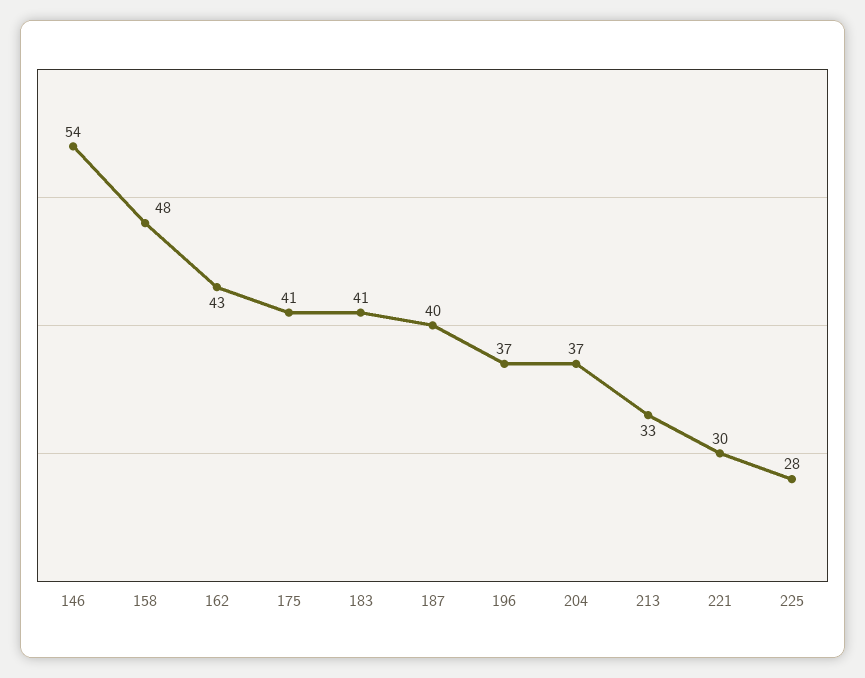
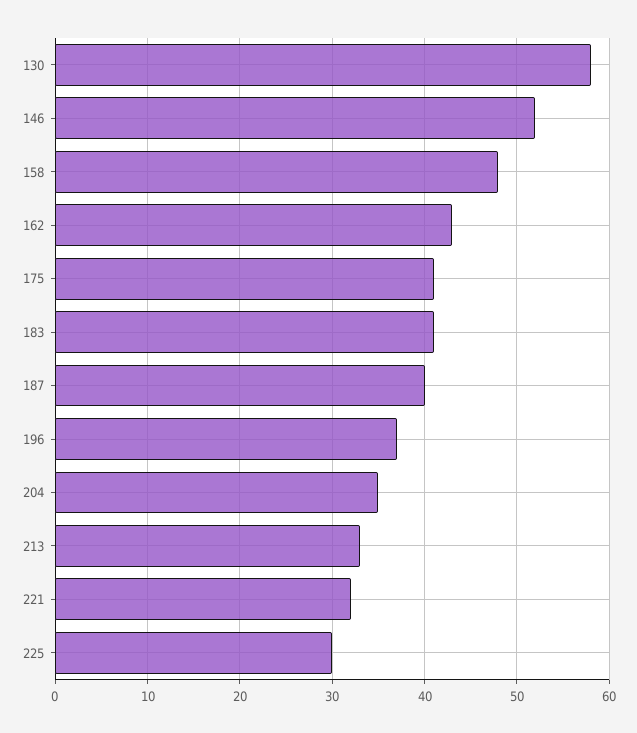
146: 54 -> 52
204: 37 -> 35
221: 30 -> 32
225: 28 -> 30
130: none -> 58

